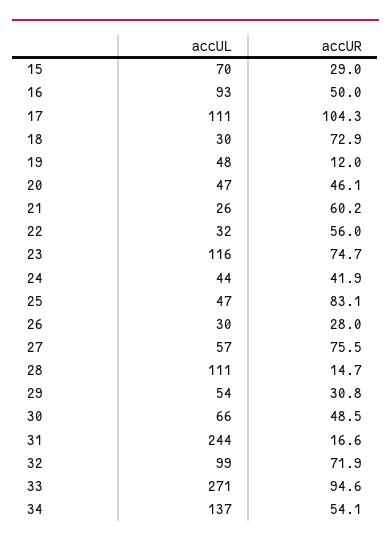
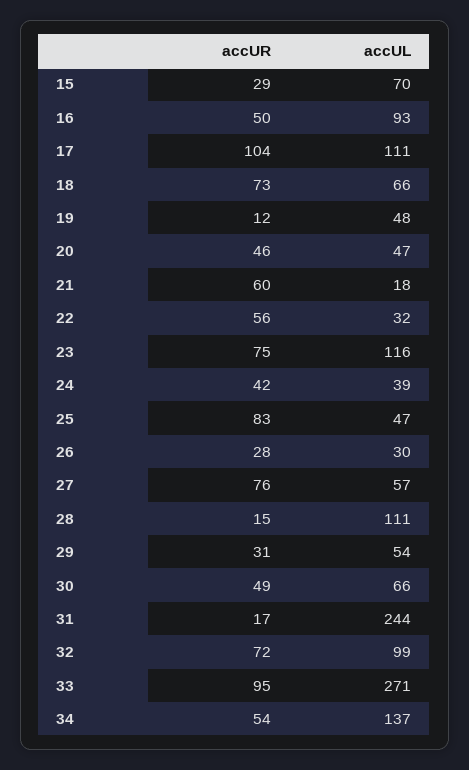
accUL, 18: 30 -> 66
accUL, 21: 26 -> 18
accUL, 24: 44 -> 39

